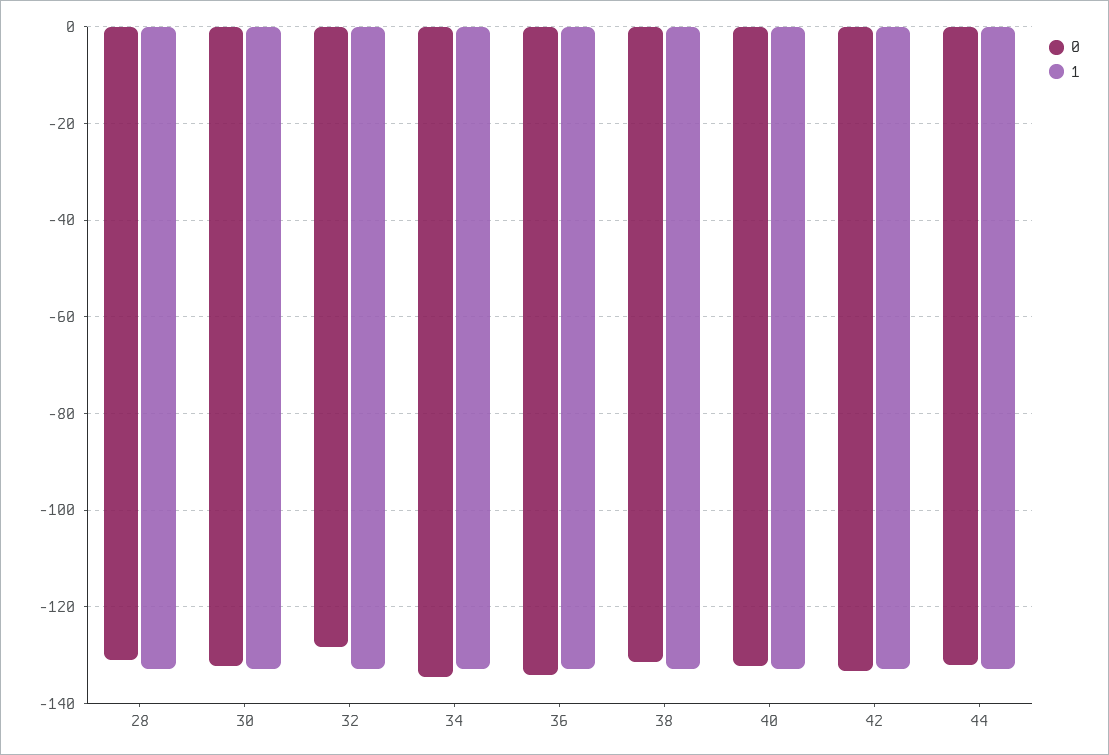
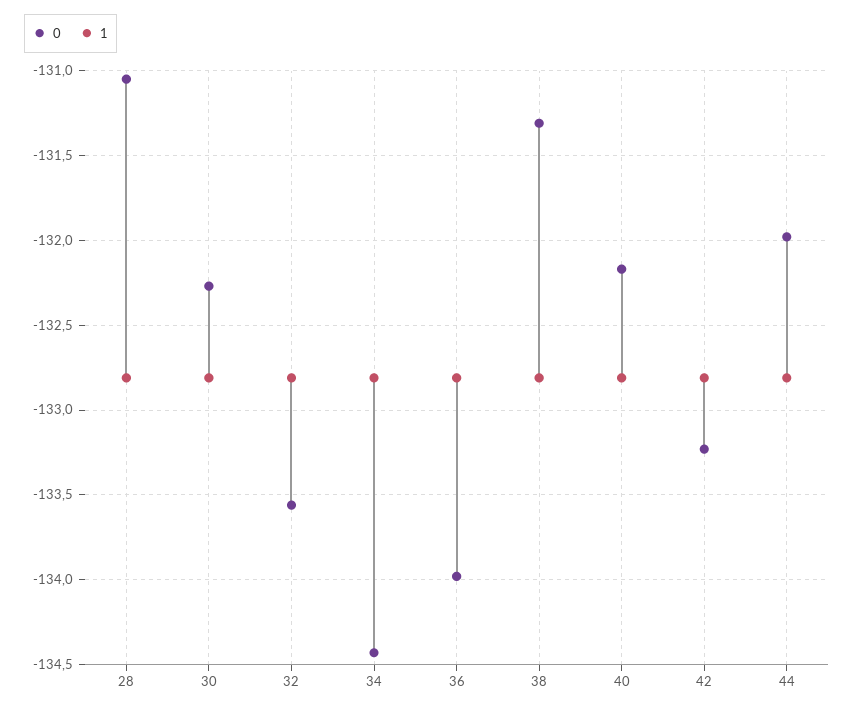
0, 32: -128 -> -133.55

